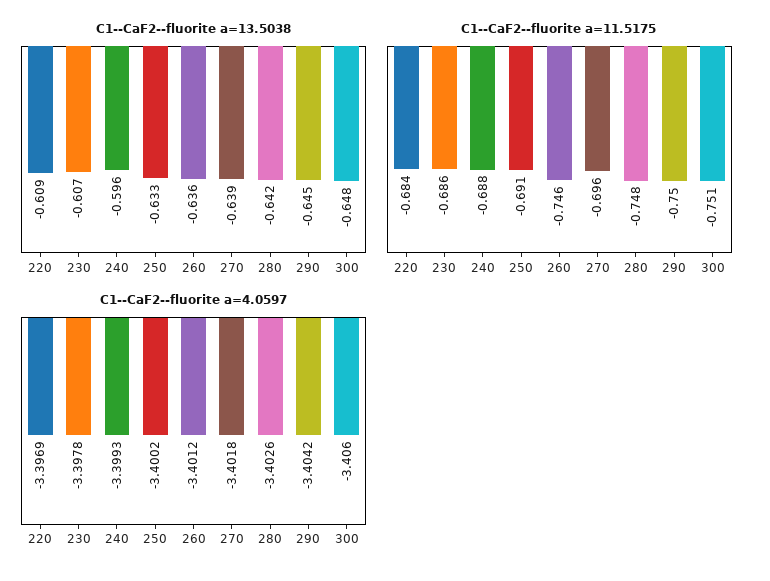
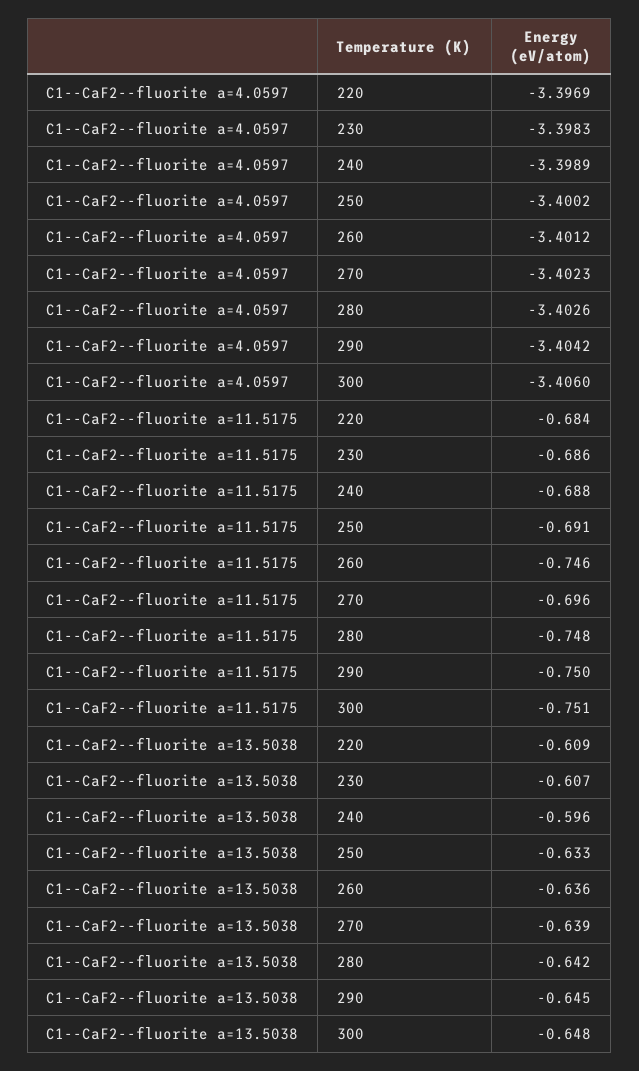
C1--CaF2--fluorite a=4.0597, 230: -3.3978 -> -3.3983
C1--CaF2--fluorite a=4.0597, 240: -3.3993 -> -3.3989
C1--CaF2--fluorite a=4.0597, 270: -3.4018 -> -3.4023

